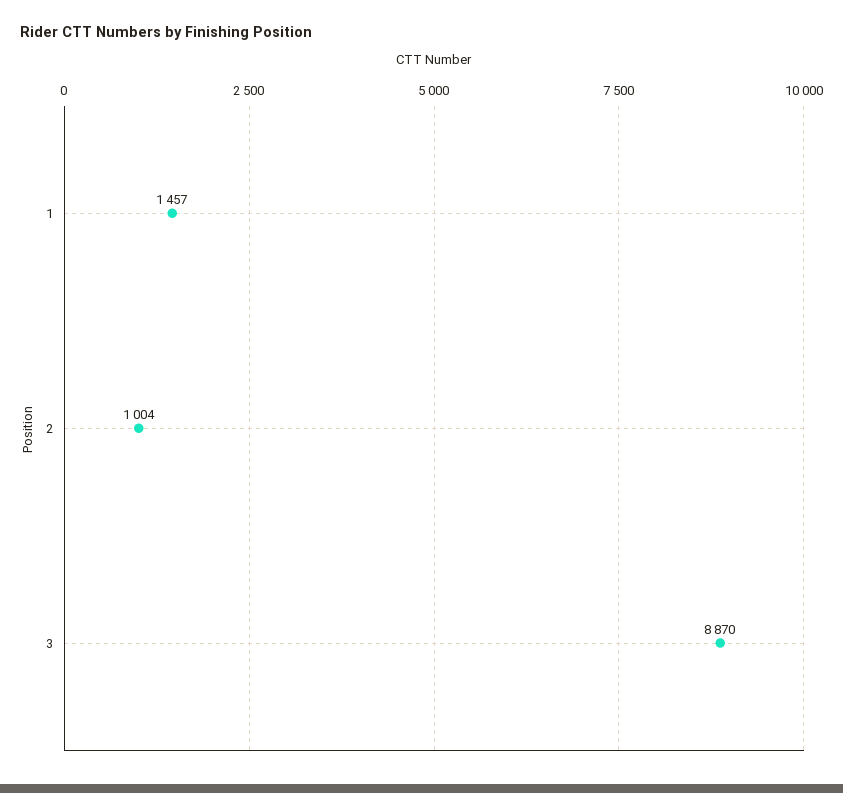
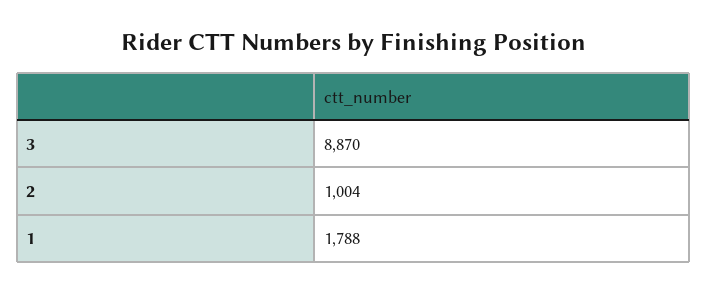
1: 1457 -> 1788

